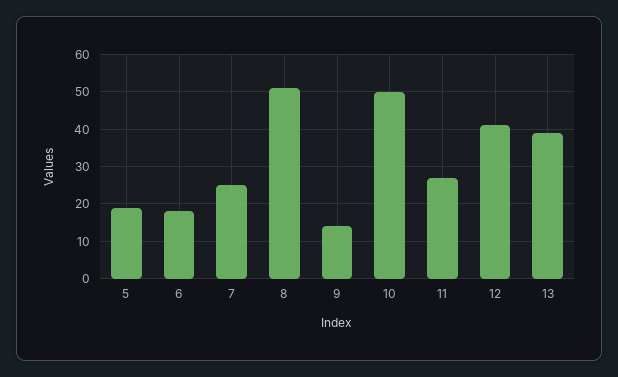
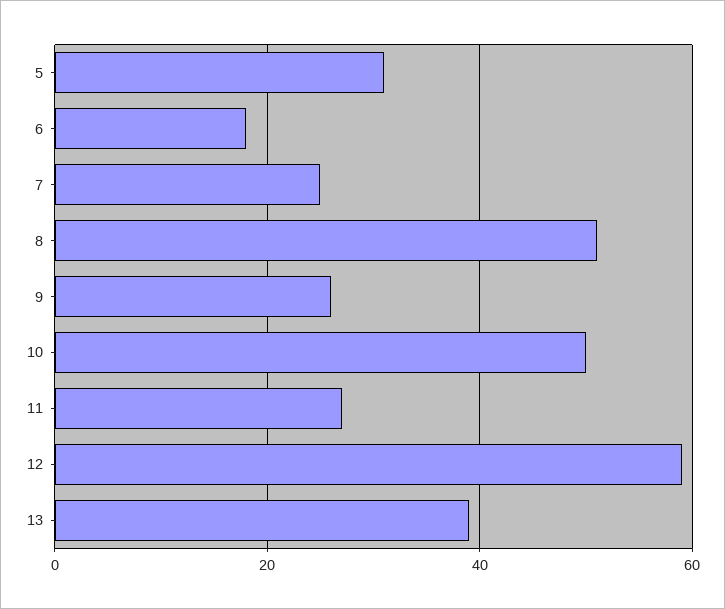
5: 20 -> 30
9: 15 -> 25
12: 40 -> 60

